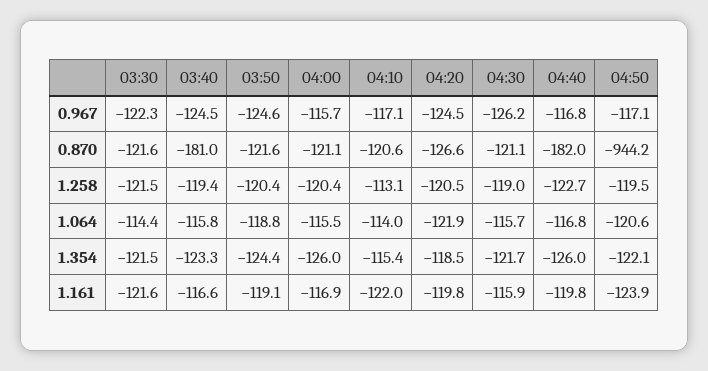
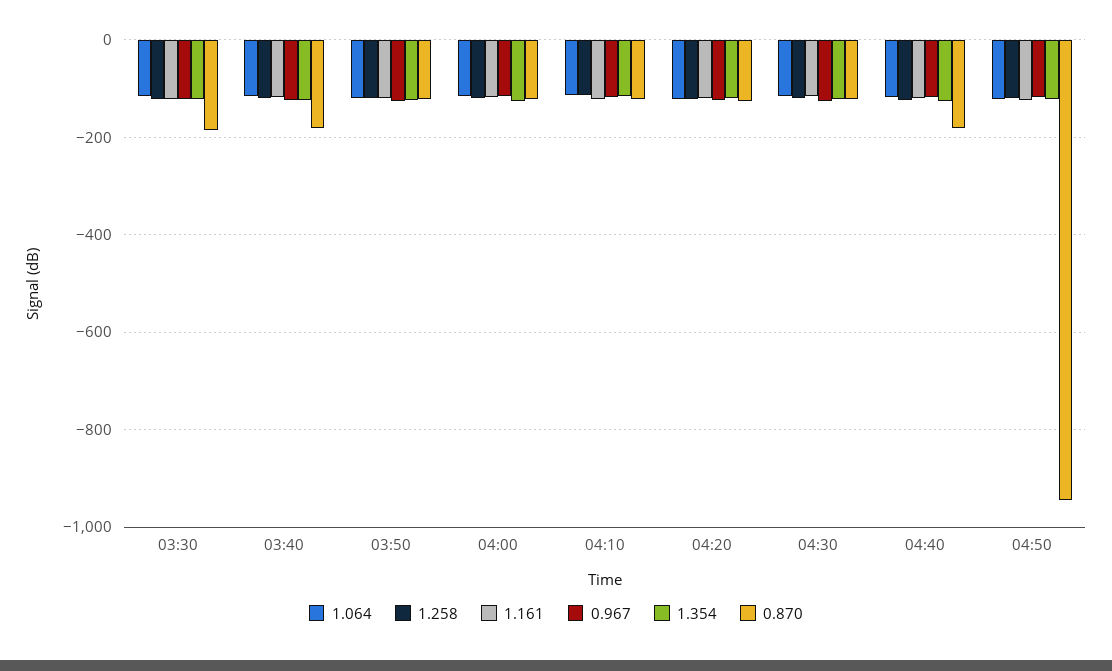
0.870, 03:30: -121.6 -> -180

